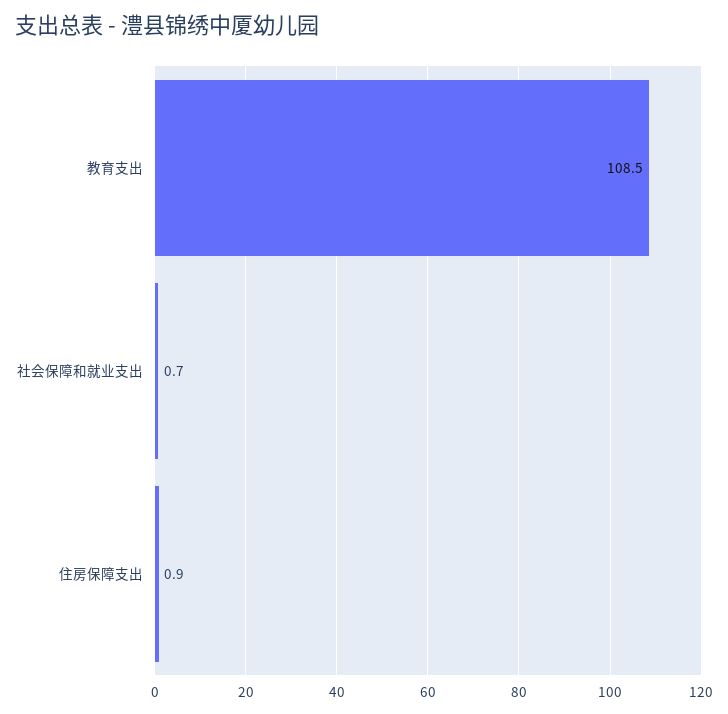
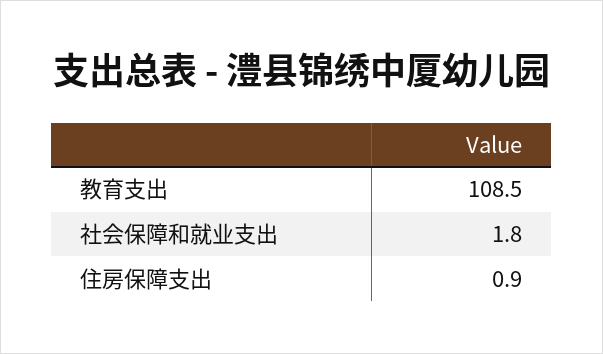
社会保障和就业支出: 0.7 -> 1.8

